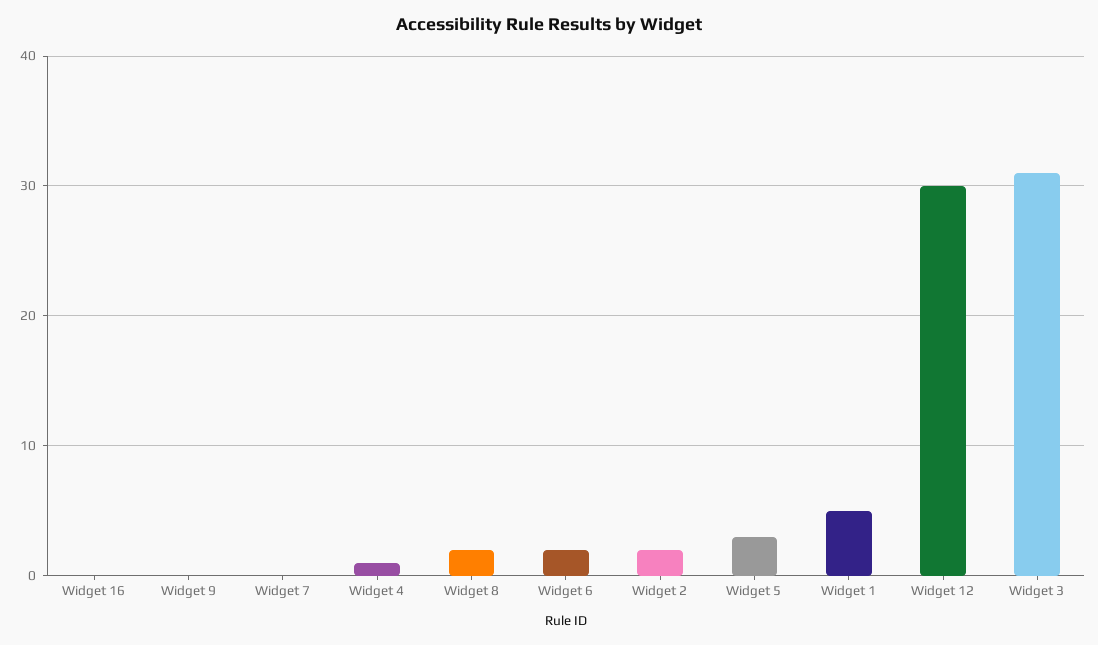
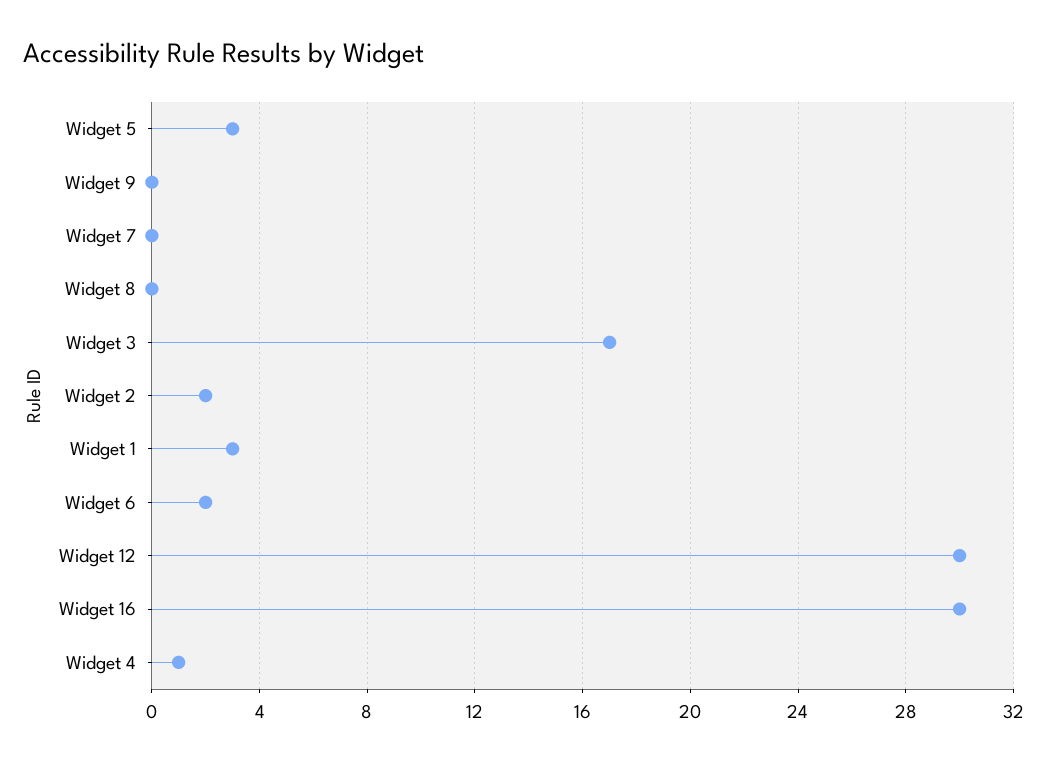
Widget 16: 0 -> 30
Widget 8: 2 -> 0
Widget 1: 5 -> 3
Widget 3: 31 -> 17

